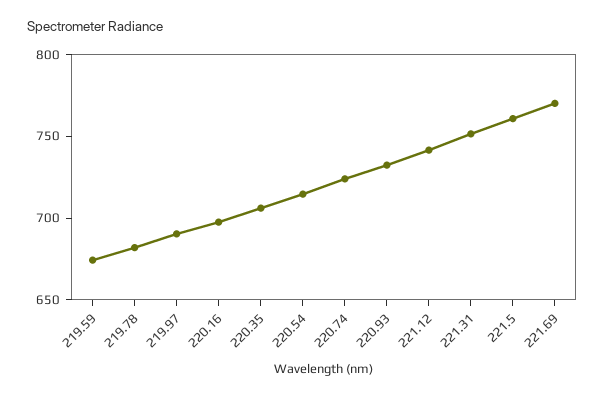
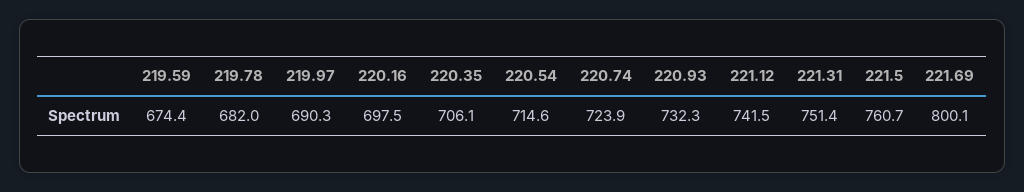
221.69: 770 -> 800.1

